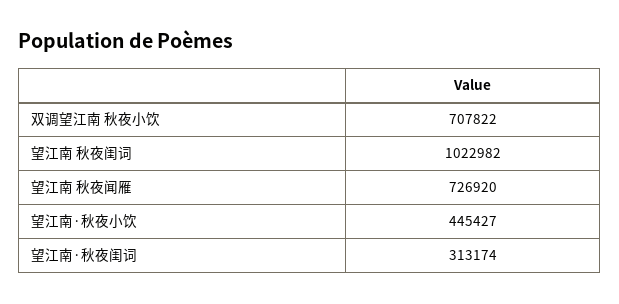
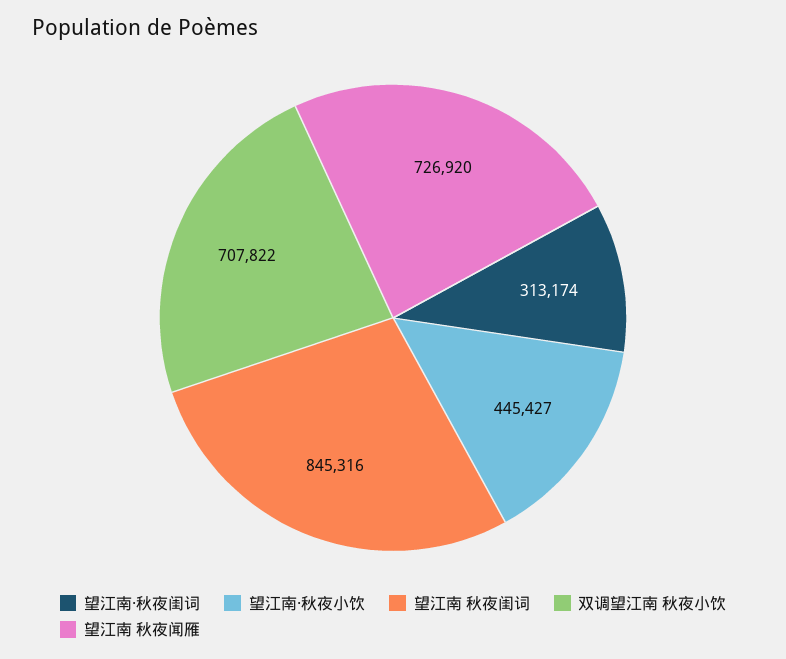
望江南 秋夜闺词: 1022982 -> 845316

